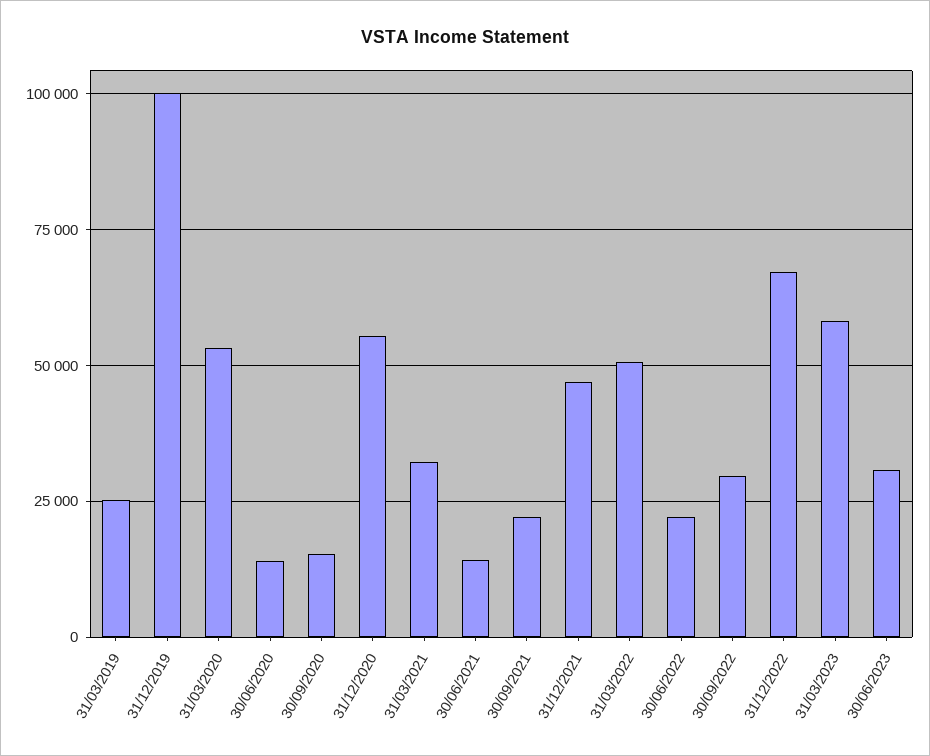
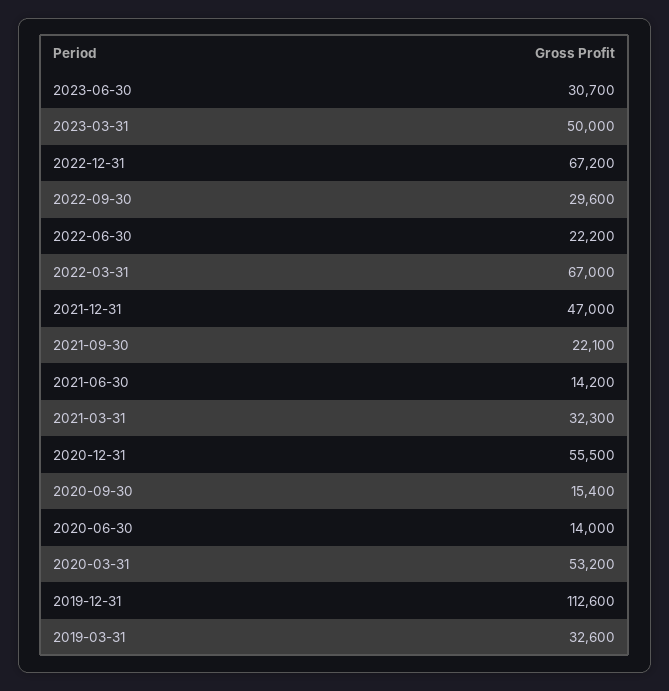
31/03/2019: 25000 -> 32600
31/12/2019: 100000 -> 112600
31/03/2022: 50000 -> 67000
31/03/2023: 57500 -> 50000

